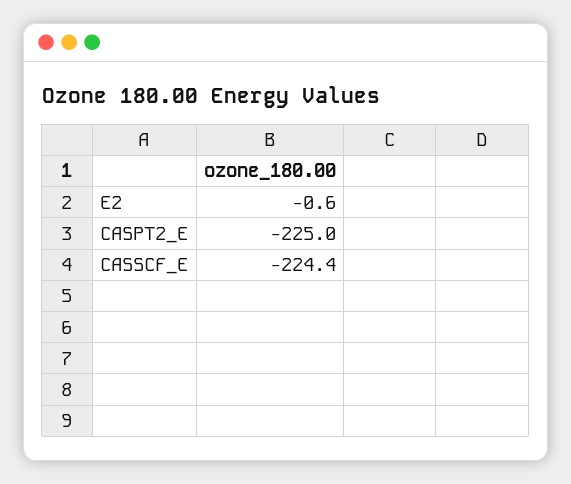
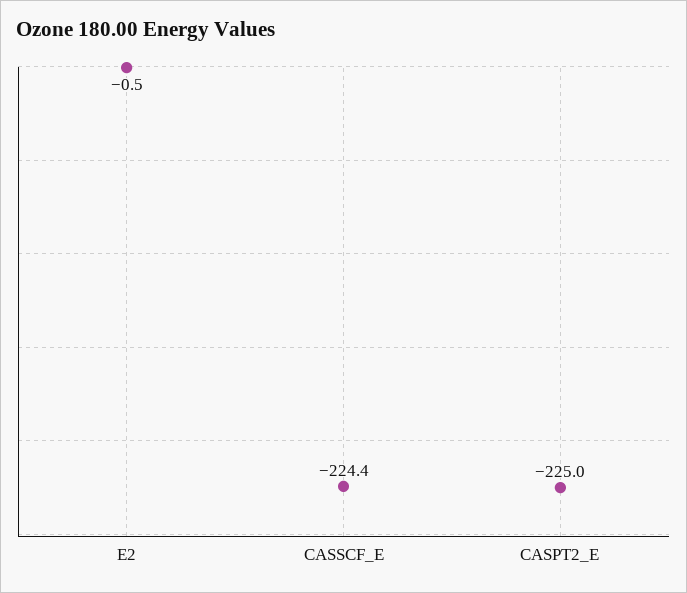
E2: -0.6 -> -0.5

